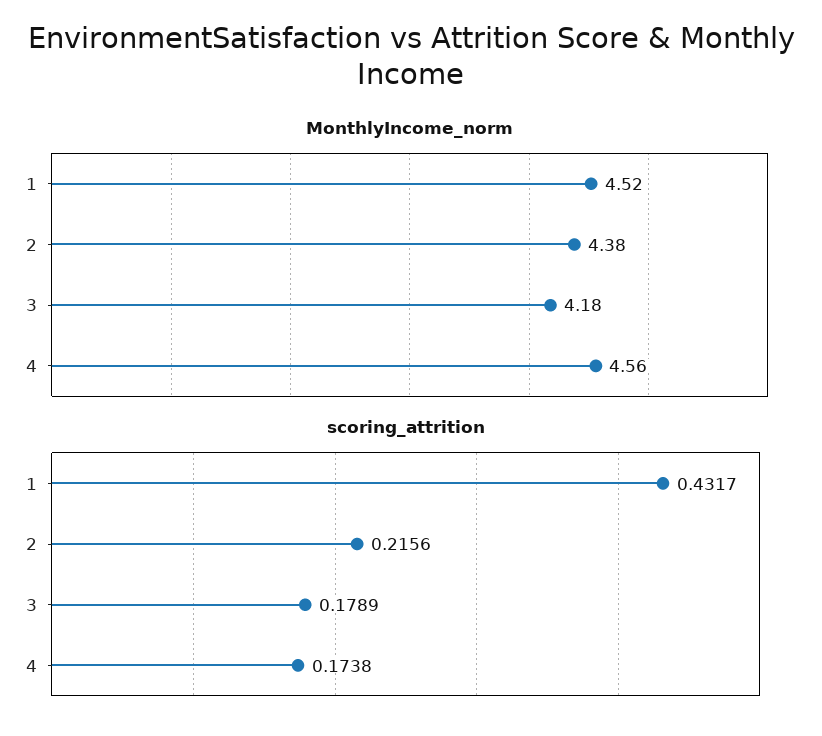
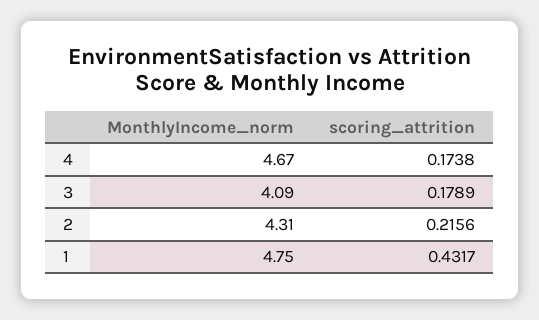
MonthlyIncome_norm, 1: 4.52 -> 4.75
MonthlyIncome_norm, 2: 4.38 -> 4.31
MonthlyIncome_norm, 3: 4.18 -> 4.09
MonthlyIncome_norm, 4: 4.56 -> 4.67

